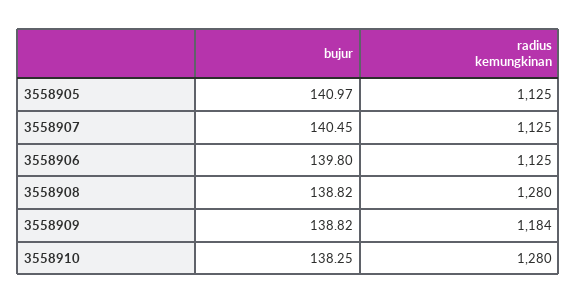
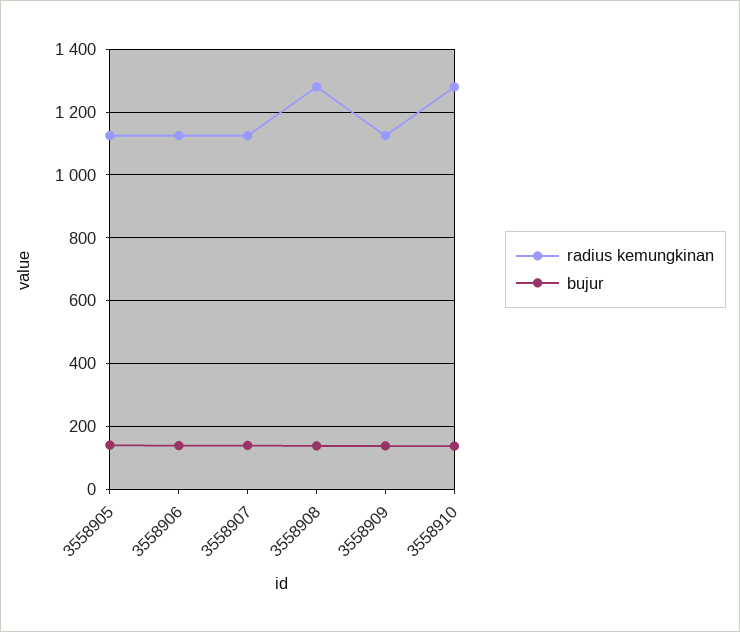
radius kemungkinan, 3558909: 1184 -> 1120

